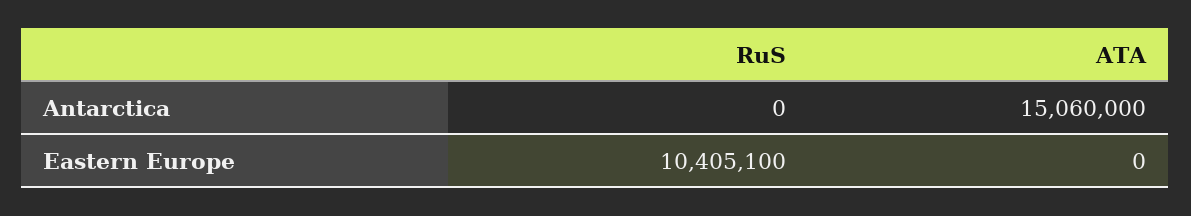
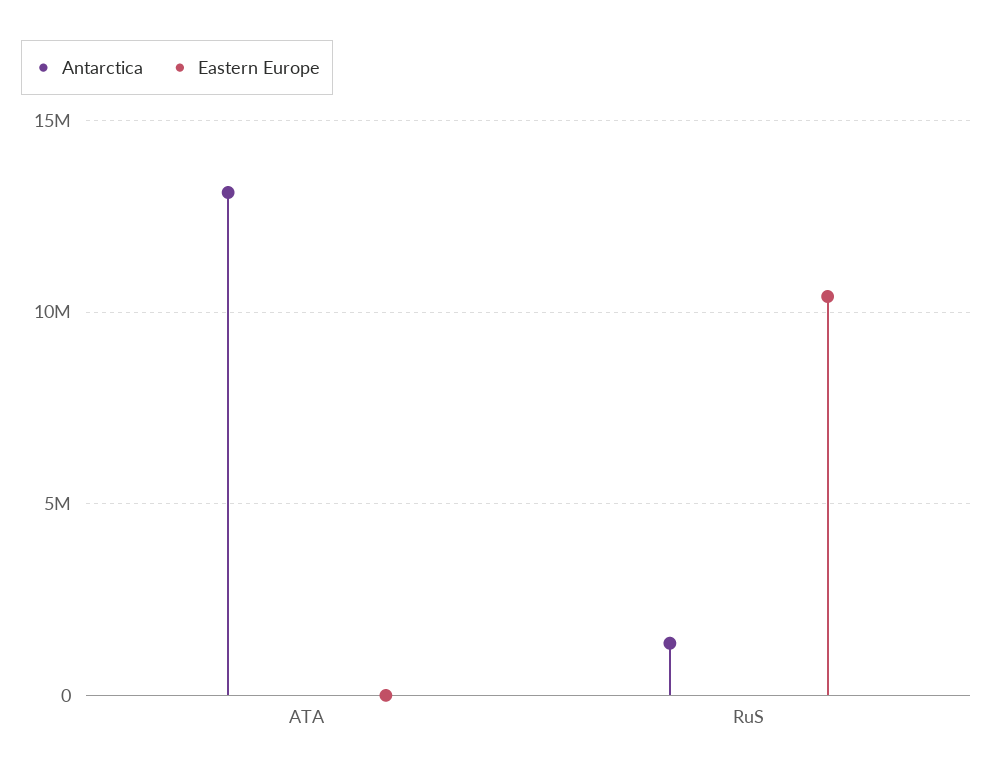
Antarctica, RuS: 0 -> 1500000
Antarctica, ATA: 15060000 -> 13000000

